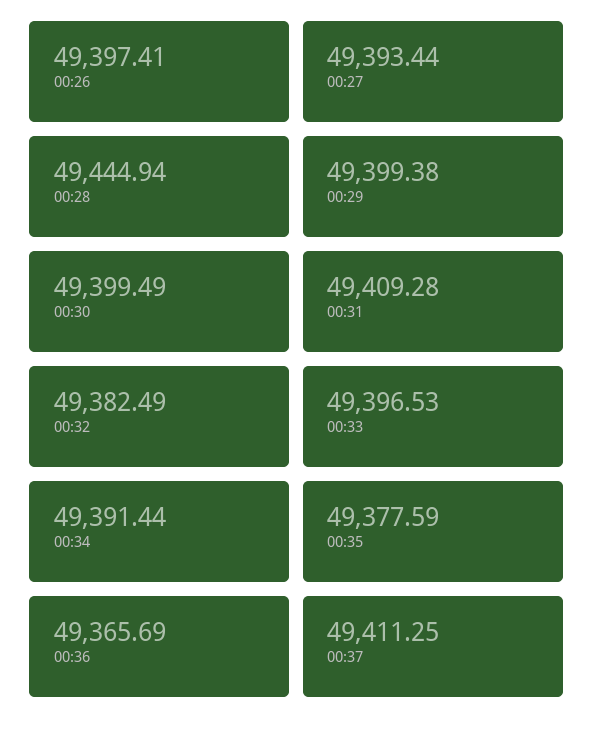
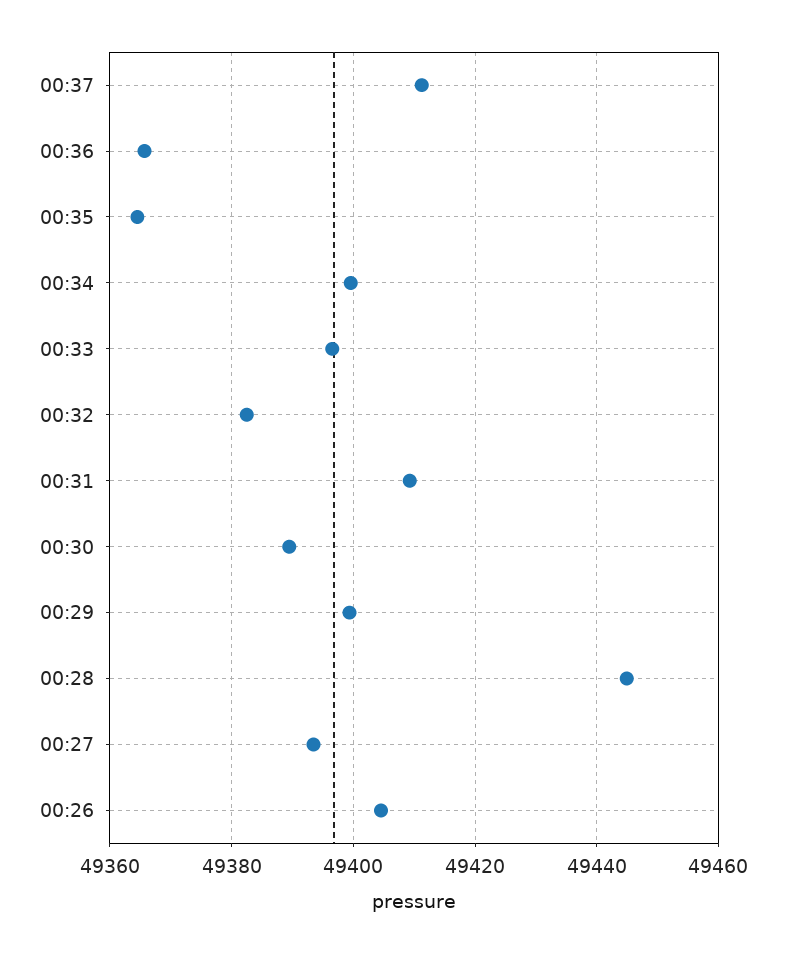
00:26: 49397.41 -> 49404
00:30: 49399.49 -> 49390
00:34: 49391.44 -> 49400
00:35: 49377.59 -> 49364

